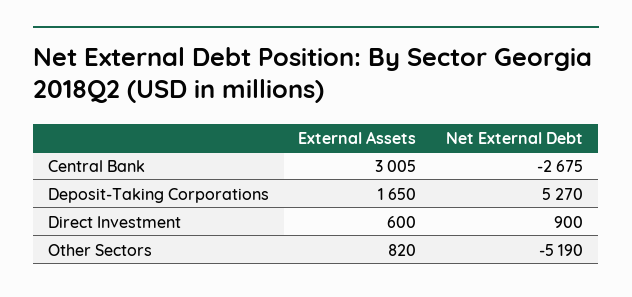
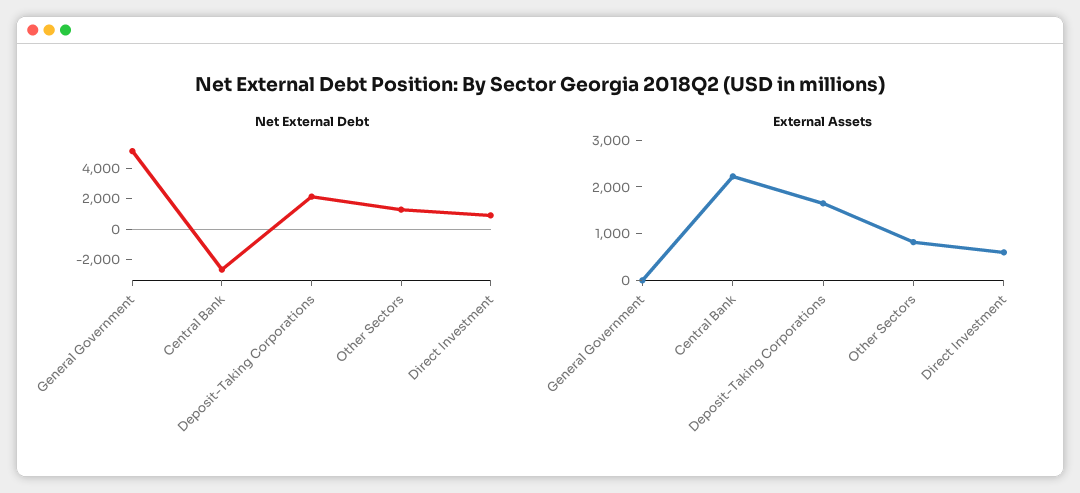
External Assets, Central Bank: 3005 -> 2200
Net External Debt, Deposit-Taking Corporations: 5270 -> 2000
Net External Debt, Other Sectors: -5190 -> 1000
Net External Debt, General Government: none -> 5000
External Assets, General Government: none -> 0

